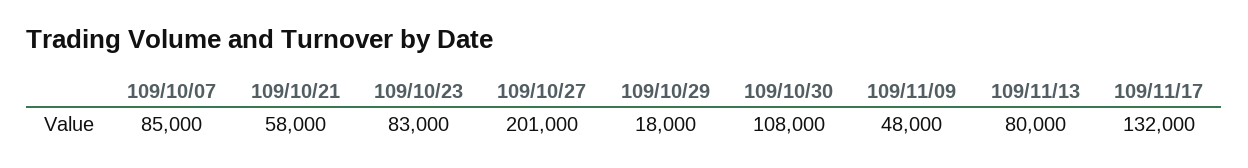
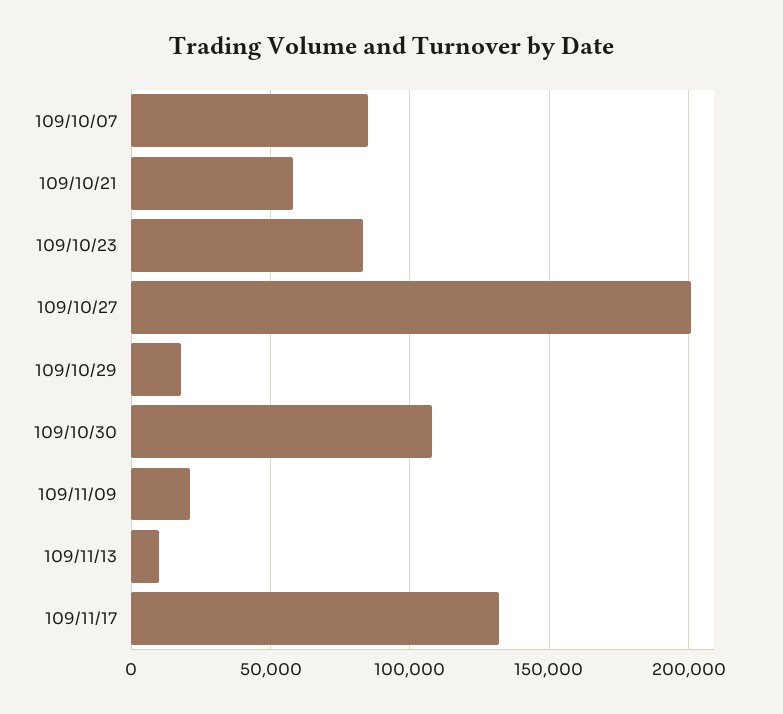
109/11/09: 48000 -> 20000
109/11/13: 80000 -> 10000

